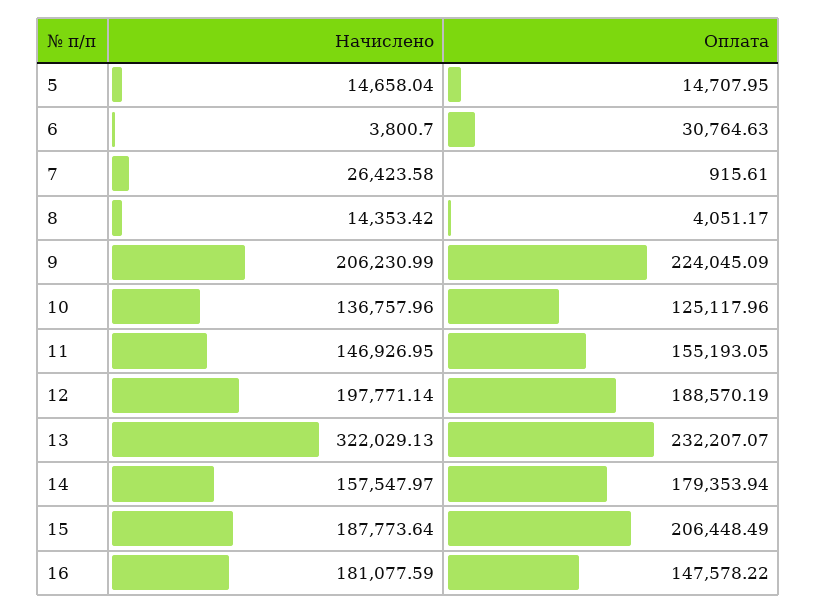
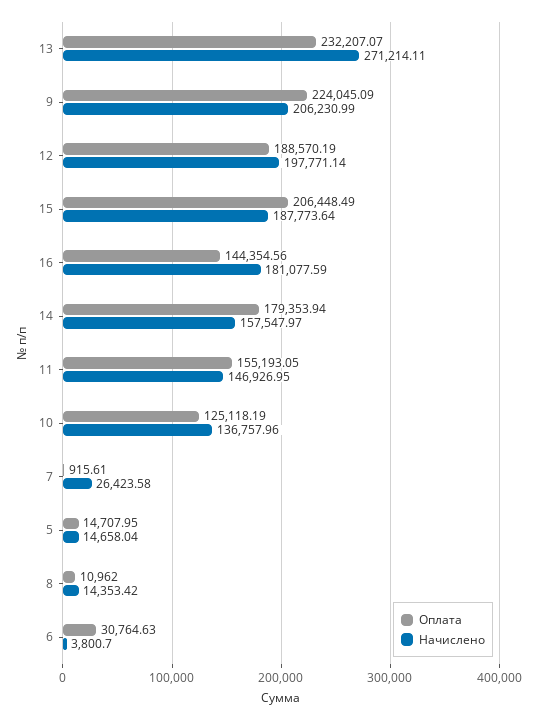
Оплата, 8: 4051.17 -> 10962
Оплата, 10: 125117.96 -> 125118.19
Начислено, 13: 322029.13 -> 271214.11
Оплата, 16: 147578.22 -> 144354.56

